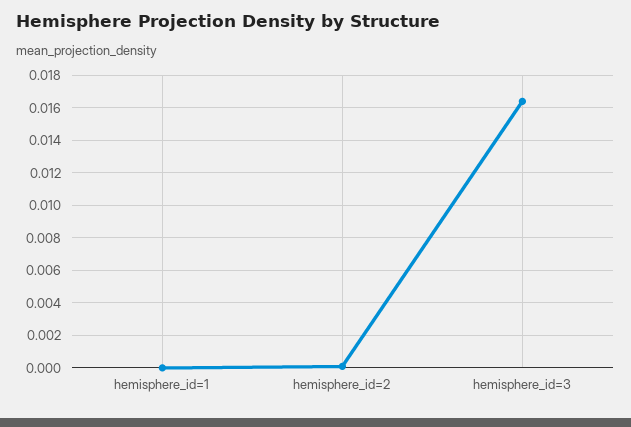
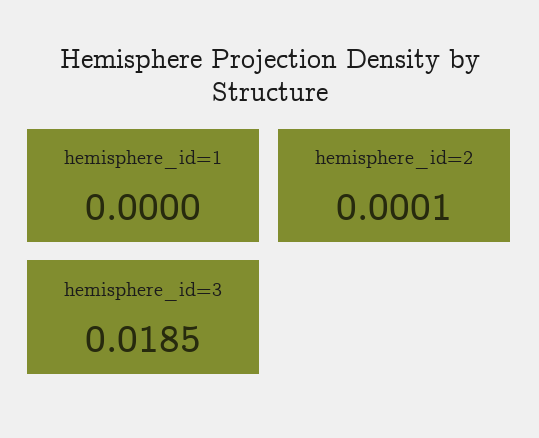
hemisphere_id=3: 0.0165 -> 0.0185

